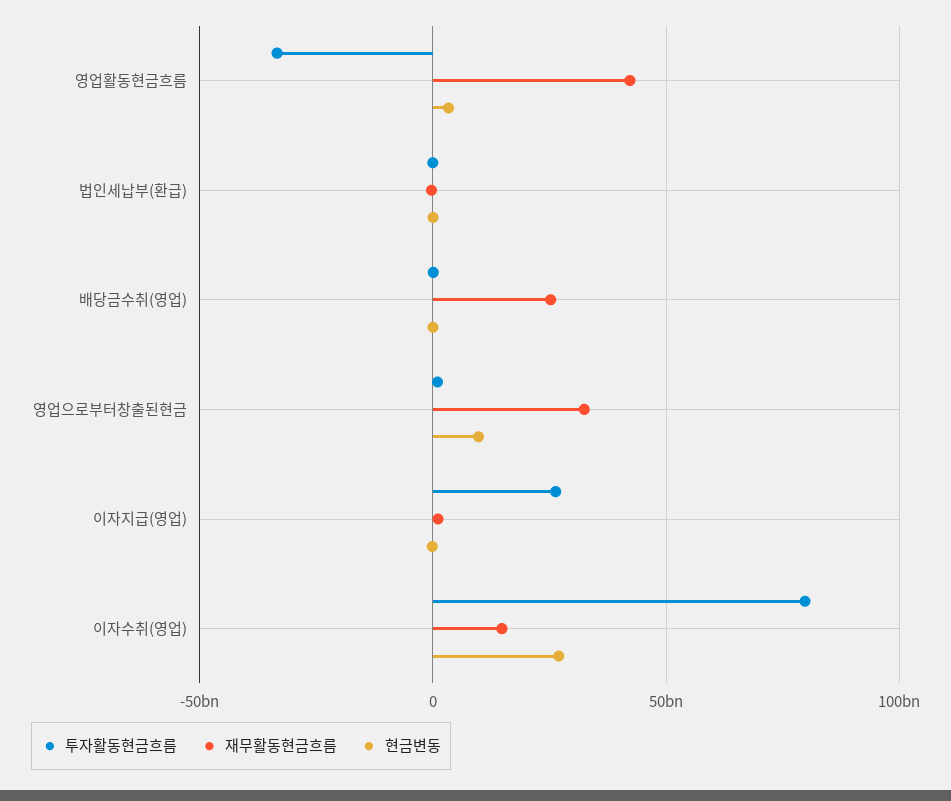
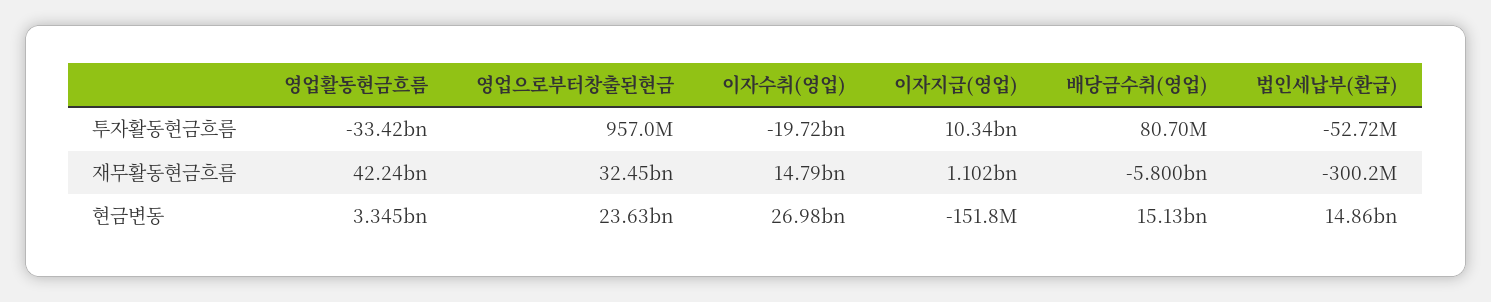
현금변동, 법인세납부(환급): 0 -> 14860000000
재무활동현금흐름, 배당금수취(영업): 25000000000 -> -5800000000
현금변동, 배당금수취(영업): 0 -> 15130000000
현금변동, 영업으로부터창출된현금: 10000000000 -> 23630000000
투자활동현금흐름, 이자지급(영업): 25000000000 -> 10340000000
투자활동현금흐름, 이자수취(영업): 80000000000 -> -19720000000

